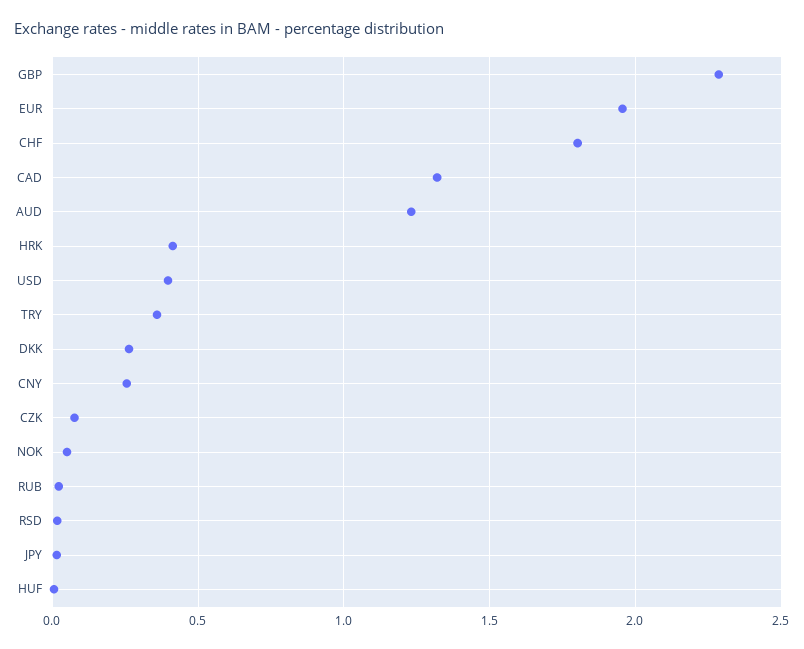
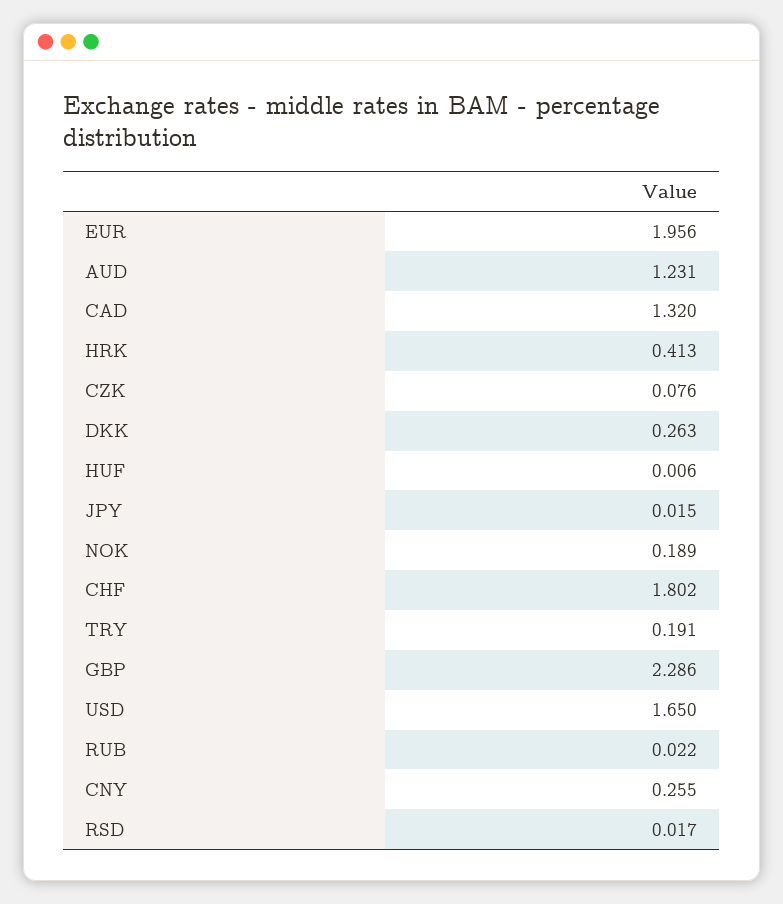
USD: 0.4 -> 1.65
TRY: 0.35 -> 0.191
NOK: 0.05 -> 0.189

